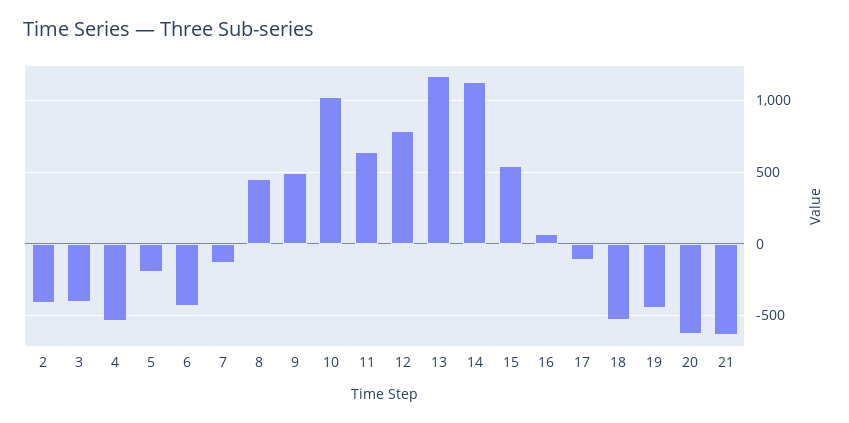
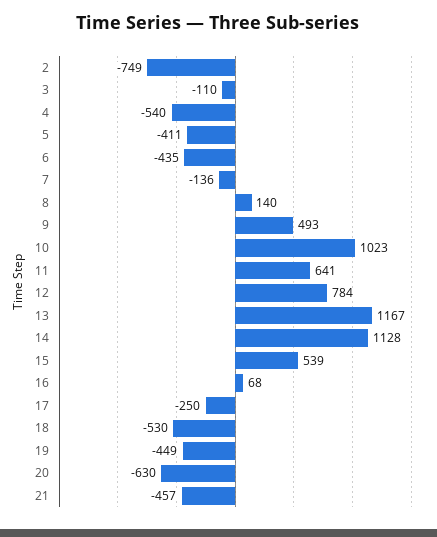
2: -400 -> -749
3: -400 -> -110
5: -200 -> -411
8: 450 -> 140
17: -100 -> -250
21: -650 -> -457

